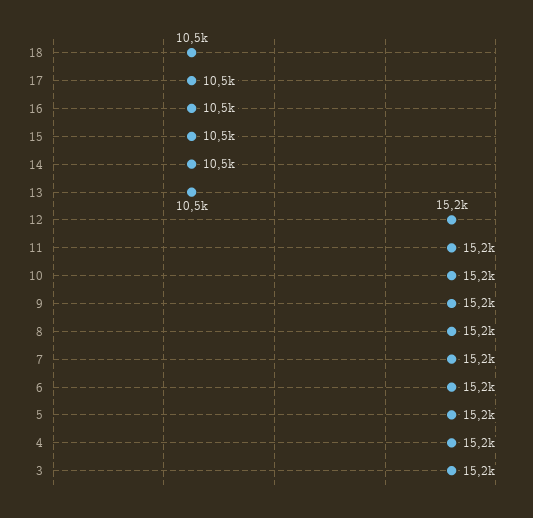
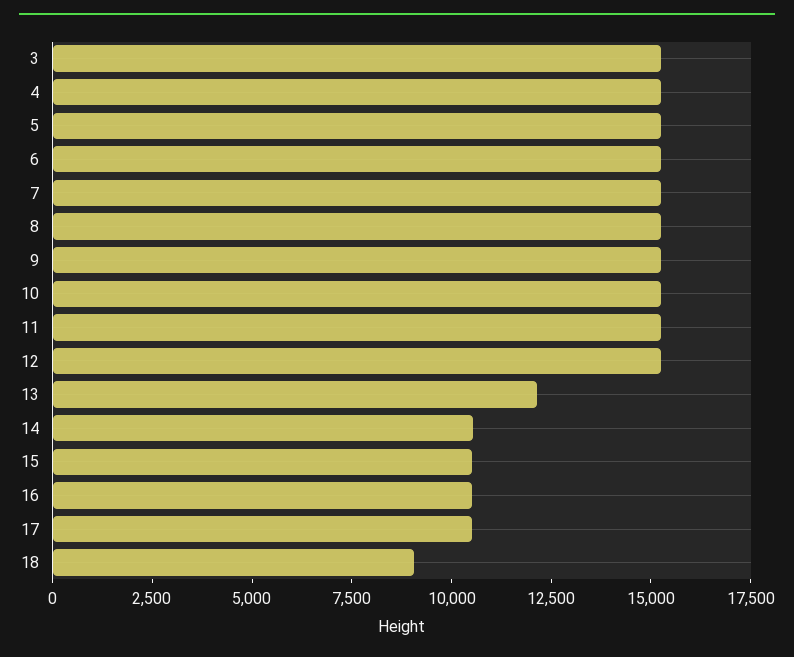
18: 10500 -> 9000
13: 10500 -> 12000

